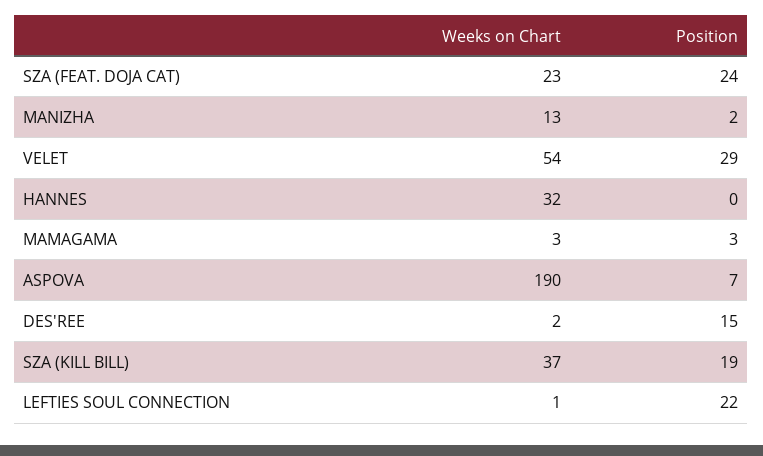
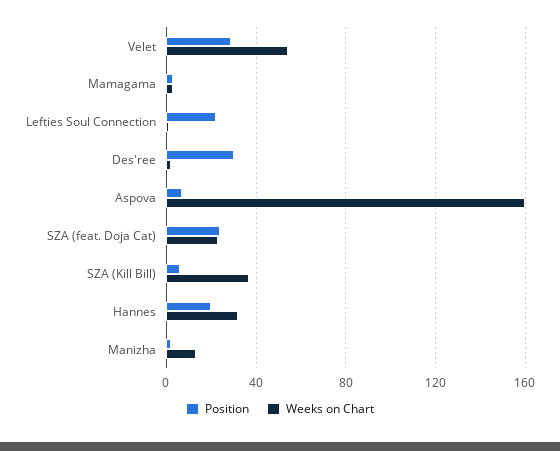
Position, HANNES: 0 -> 20
Weeks on Chart, ASPOVA: 190 -> 160
Position, DES'REE: 15 -> 30
Position, SZA (KILL BILL): 19 -> 5

